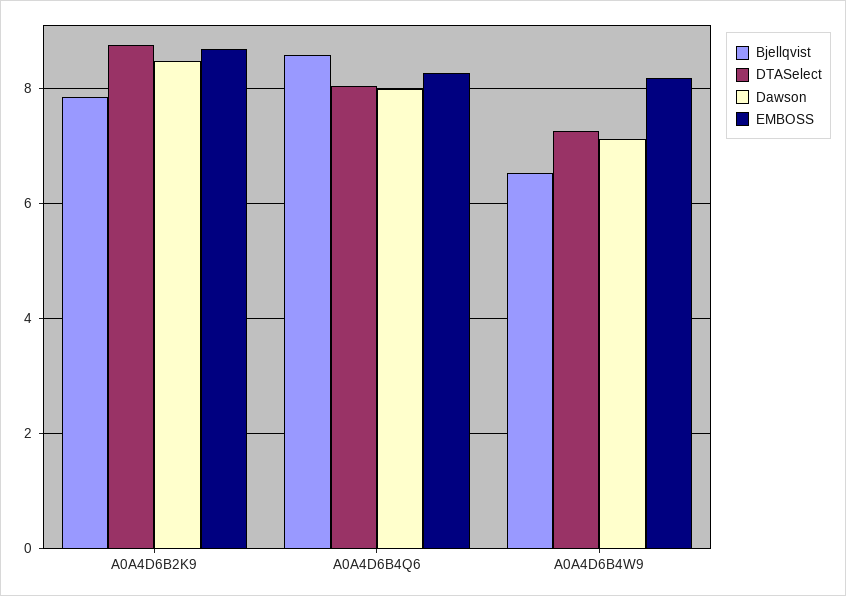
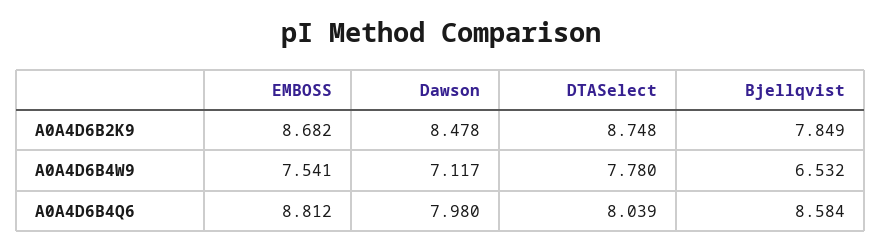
EMBOSS, A0A4D6B4Q6: 8.2 -> 8.812
DTASelect, A0A4D6B4W9: 7.2 -> 7.78
EMBOSS, A0A4D6B4W9: 8.2 -> 7.541

